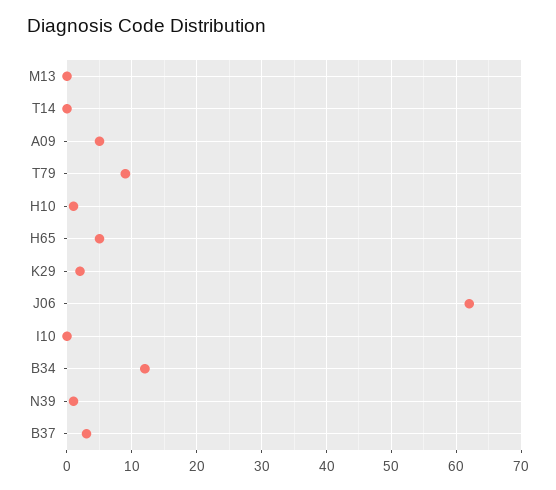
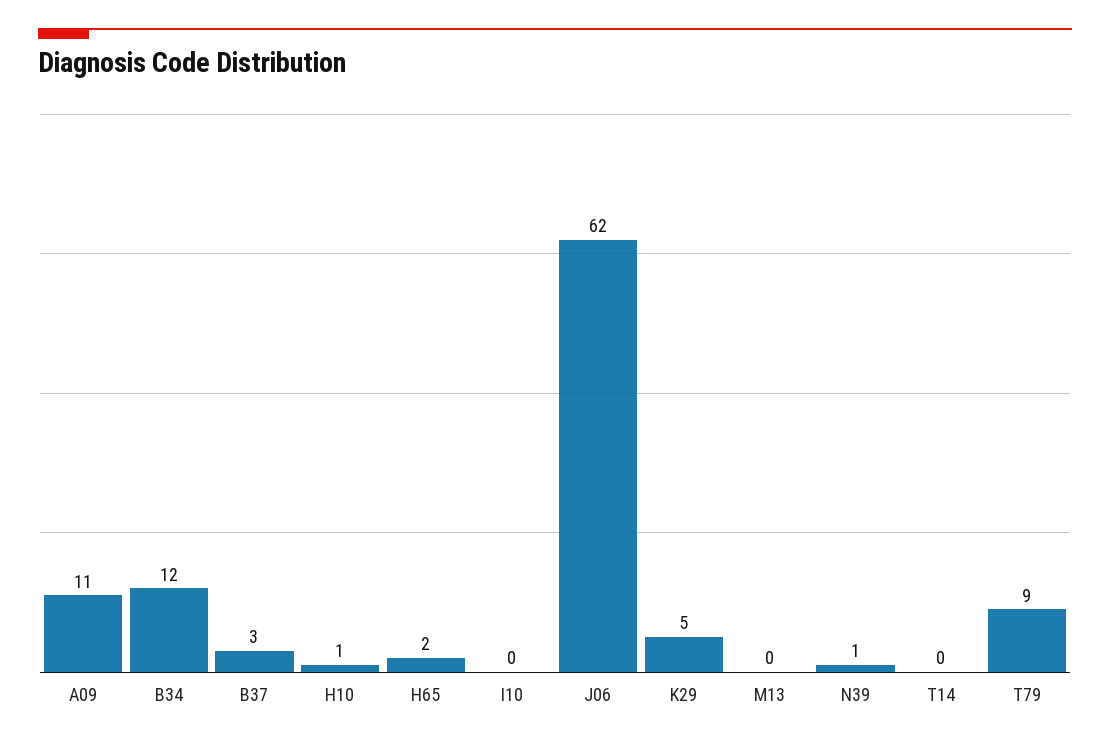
A09: 5 -> 11
H65: 5 -> 2
K29: 2 -> 5

